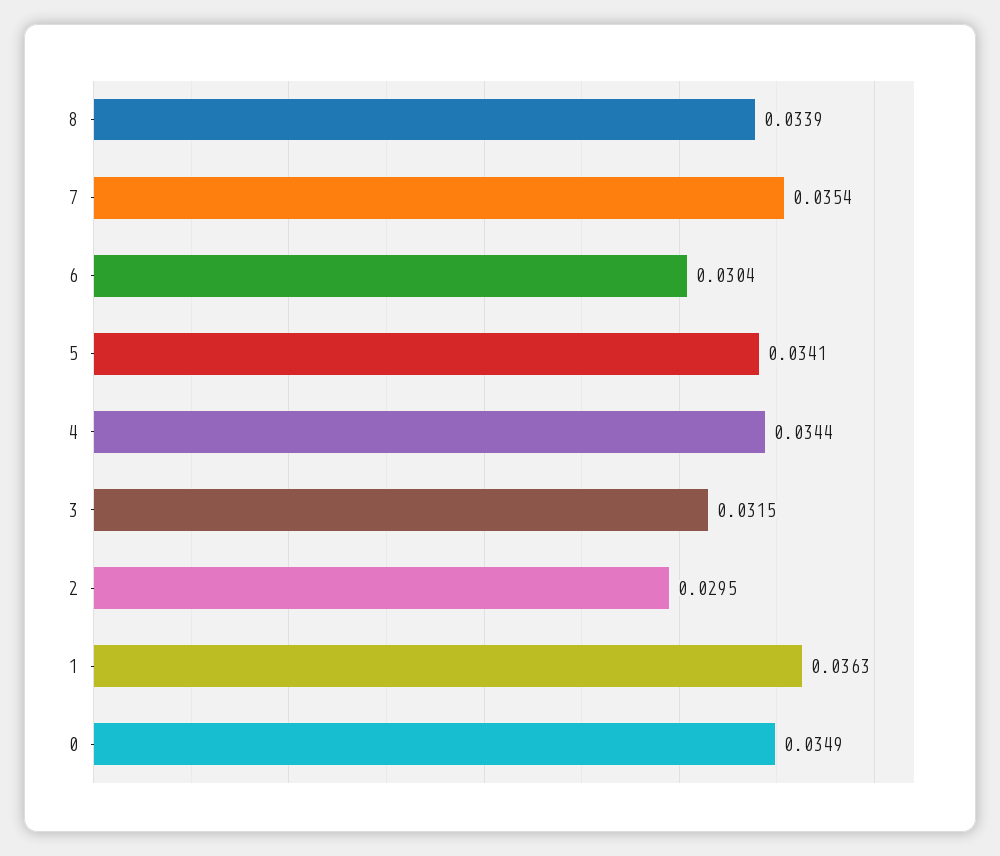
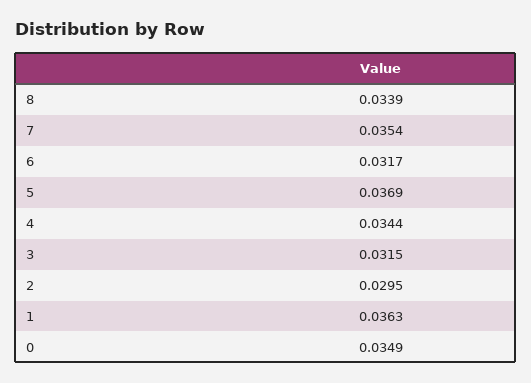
6: 0.0304 -> 0.0317
5: 0.0341 -> 0.0369

